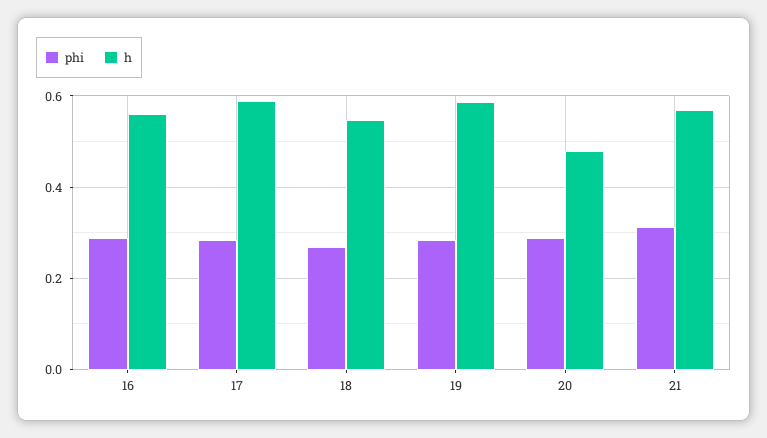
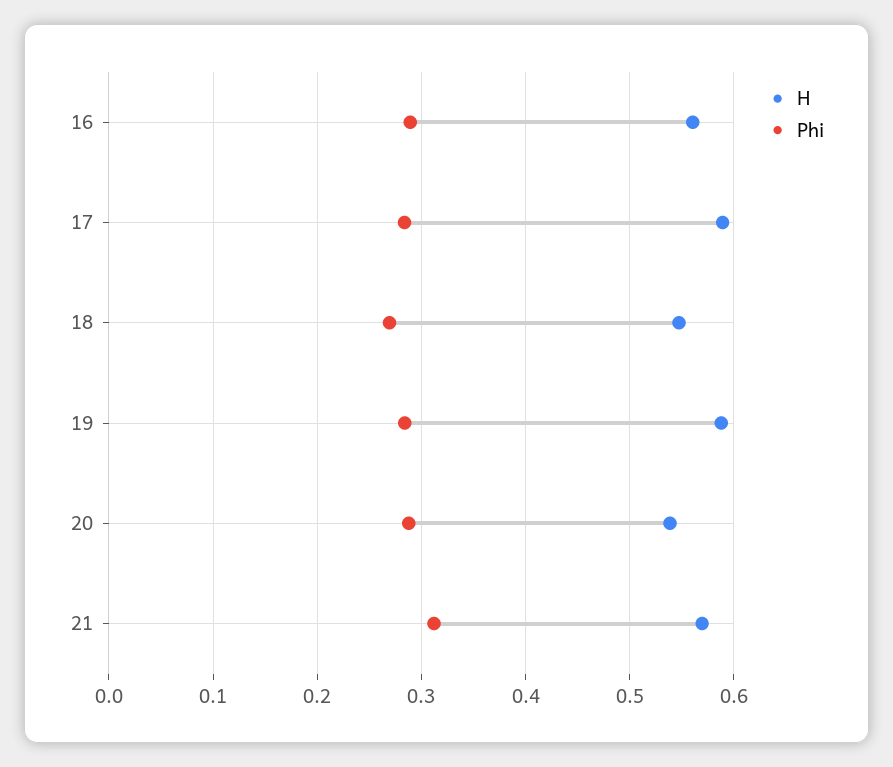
h, 20: 0.48 -> 0.54

